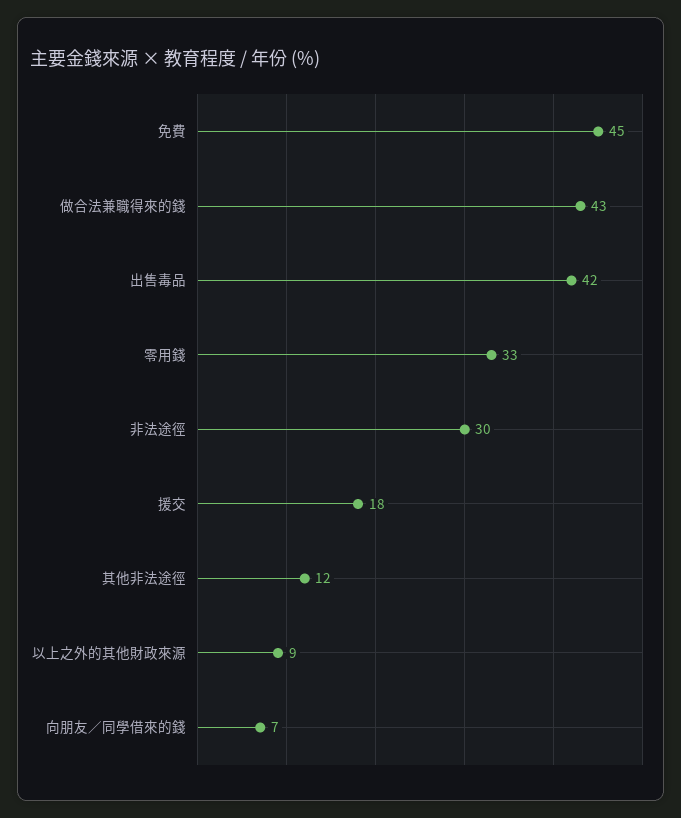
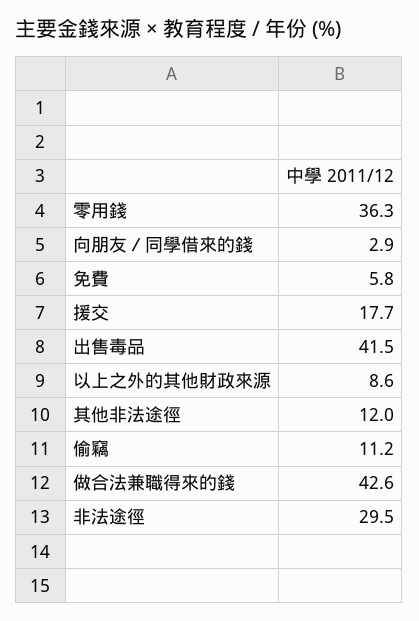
免費: 45 -> 5.8
零用錢: 33 -> 36.3
向朋友／同學借來的錢: 7 -> 2.9
偷竊: none -> 11.2

